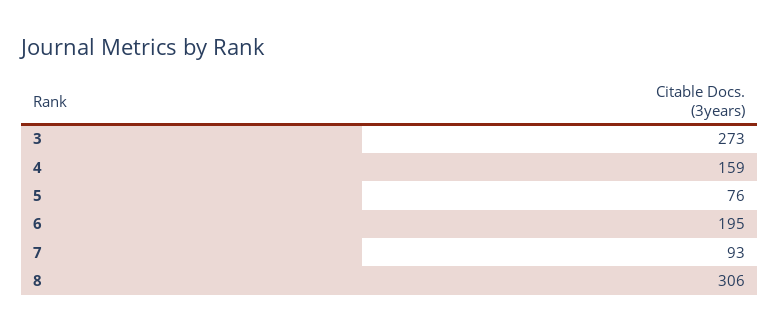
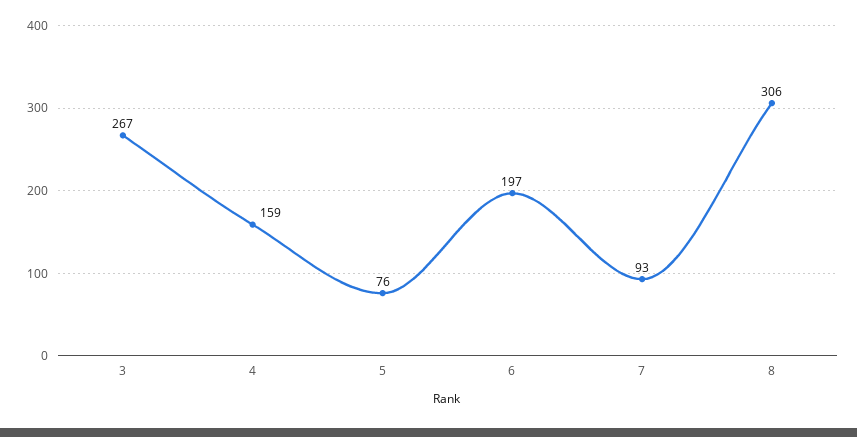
3: 273 -> 267
6: 195 -> 197

